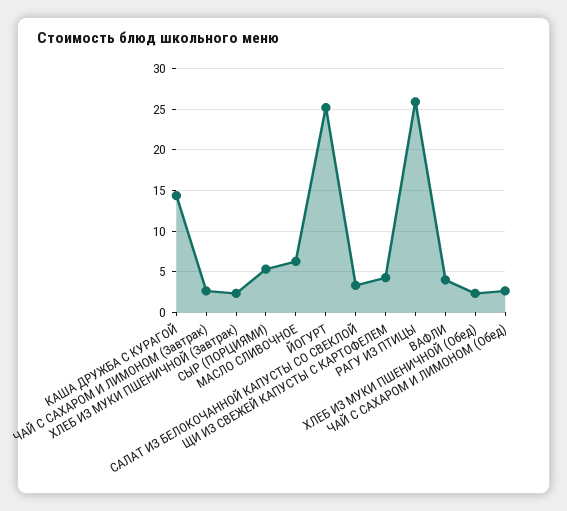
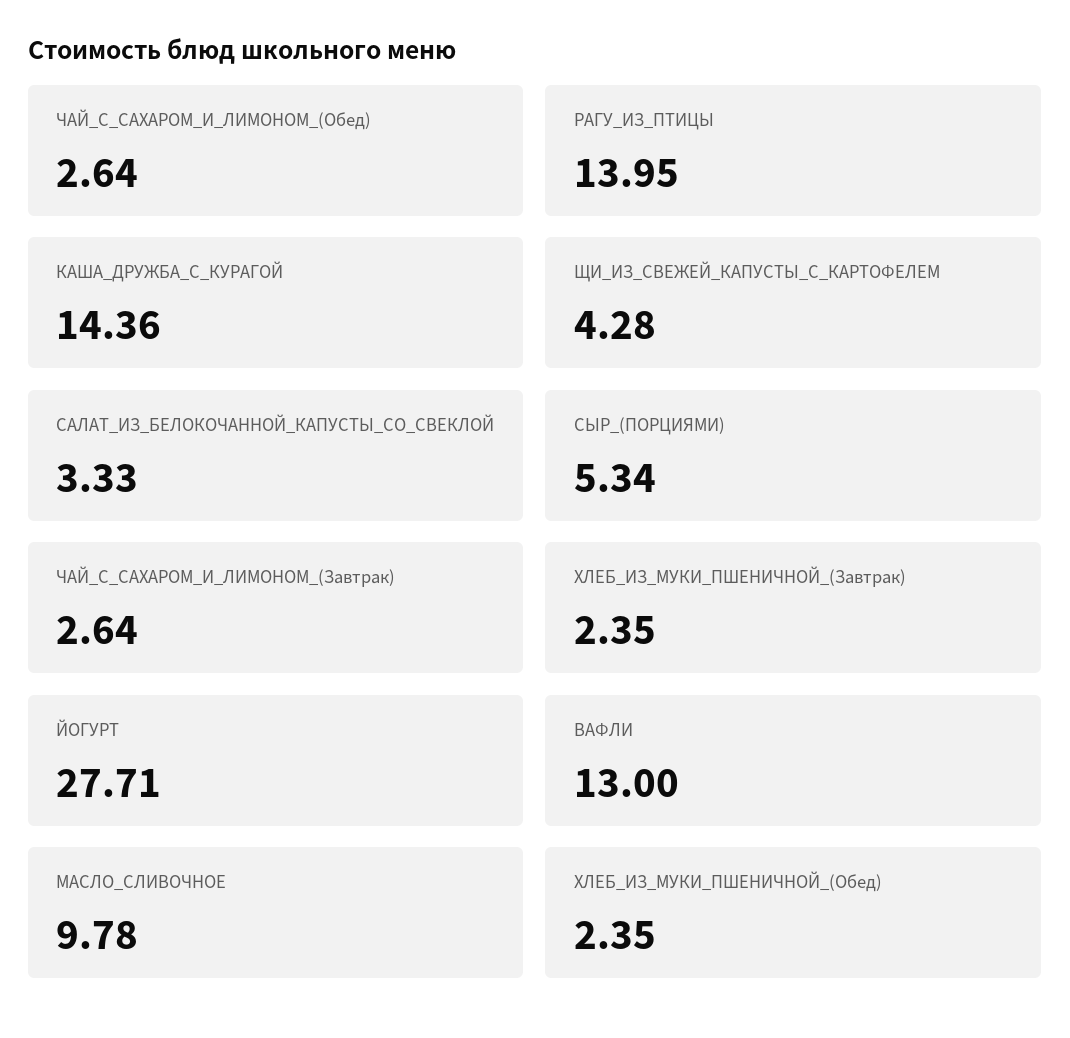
МАСЛО СЛИВОЧНОЕ: 6 -> 9.78
ЙОГУРТ: 25 -> 27.71
РАГУ ИЗ ПТИЦЫ: 26 -> 13.95
ВАФЛИ: 4 -> 13

